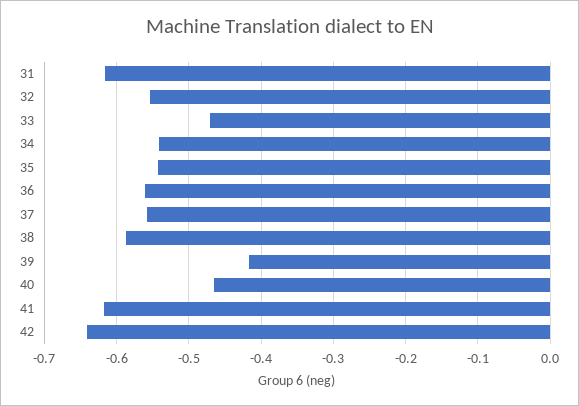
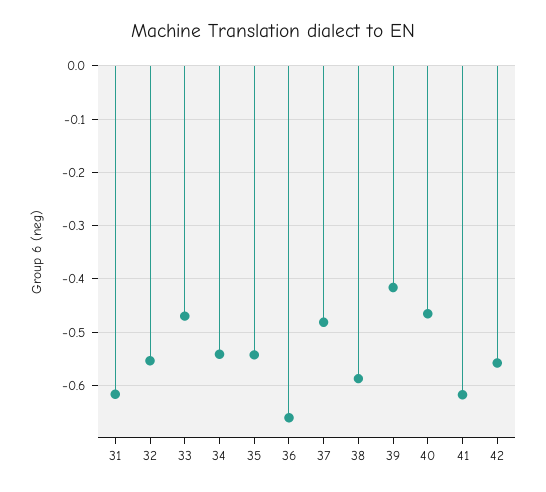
36: -0.56 -> -0.66
37: -0.56 -> -0.48
42: -0.64 -> -0.56

